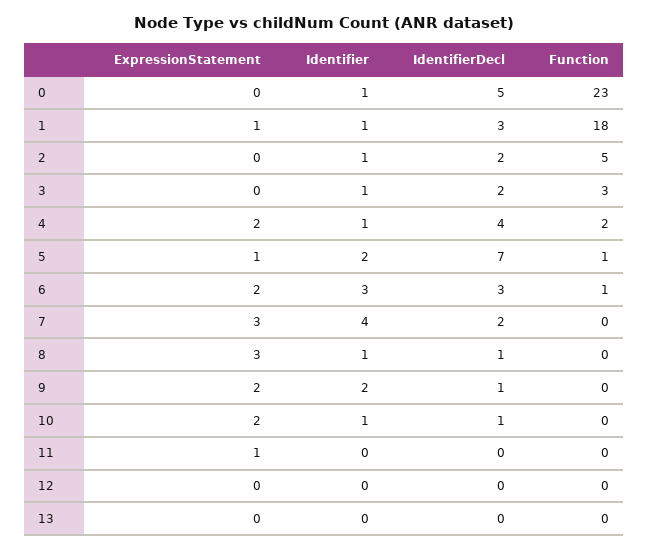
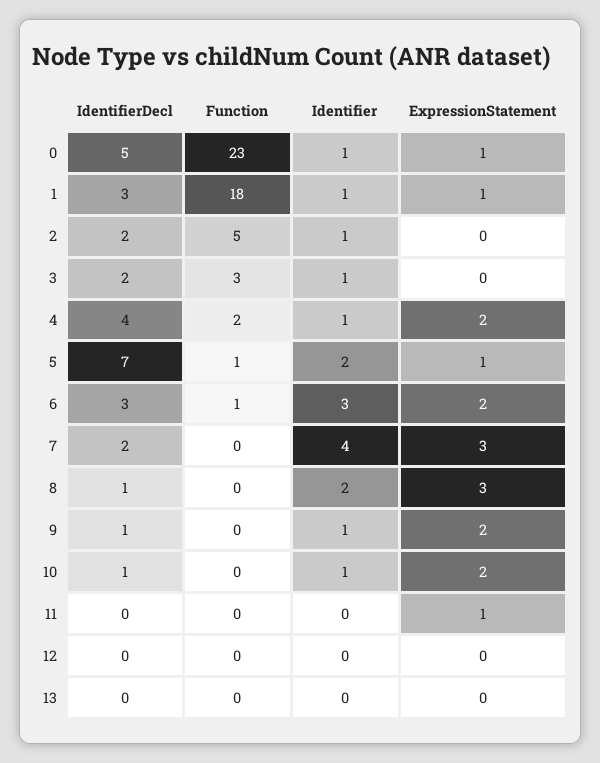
ExpressionStatement, 0: 0 -> 1
Identifier, 8: 1 -> 2
Identifier, 9: 2 -> 1

